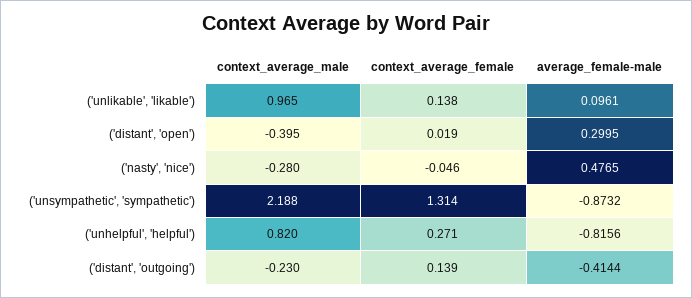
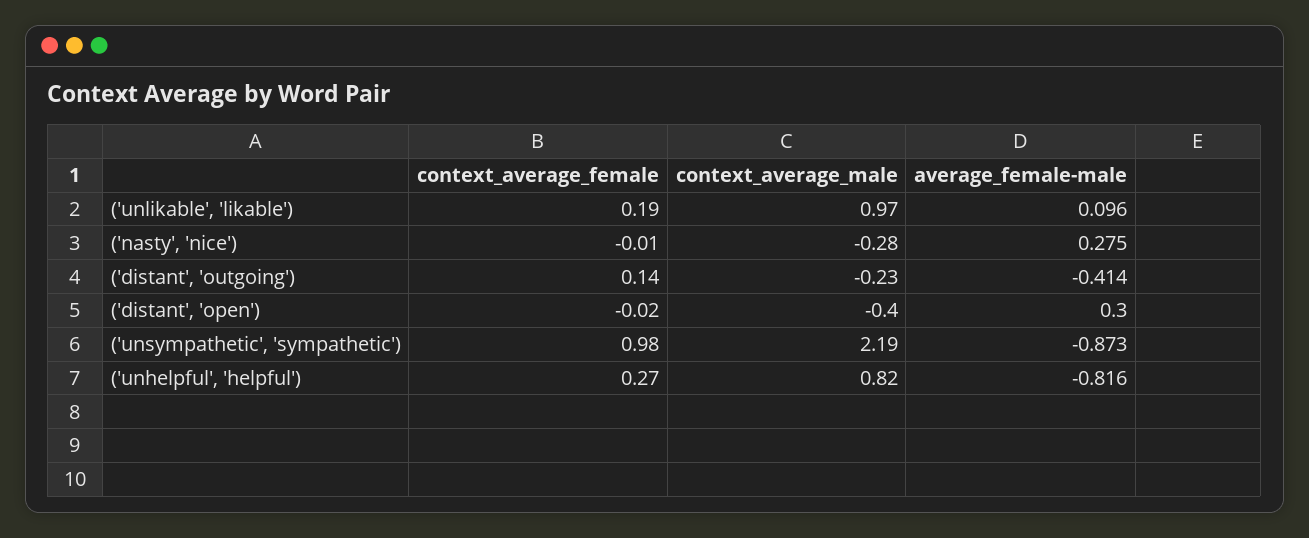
context_average_female, ('unlikable', 'likable'): 0.138 -> 0.19
context_average_female, ('distant', 'open'): 0.019 -> -0.02
context_average_female, ('nasty', 'nice'): -0.046 -> -0.01
average_female-male, ('nasty', 'nice'): 0.4765 -> 0.275
context_average_female, ('unsympathetic', 'sympathetic'): 1.314 -> 0.98

